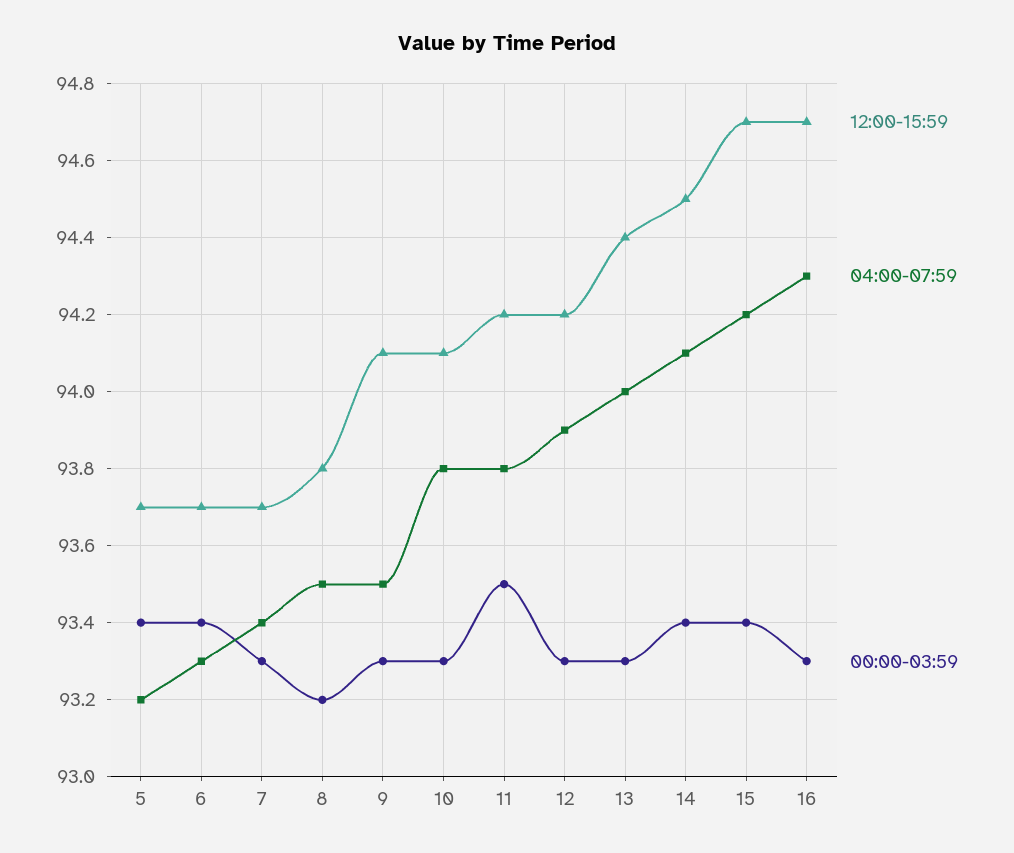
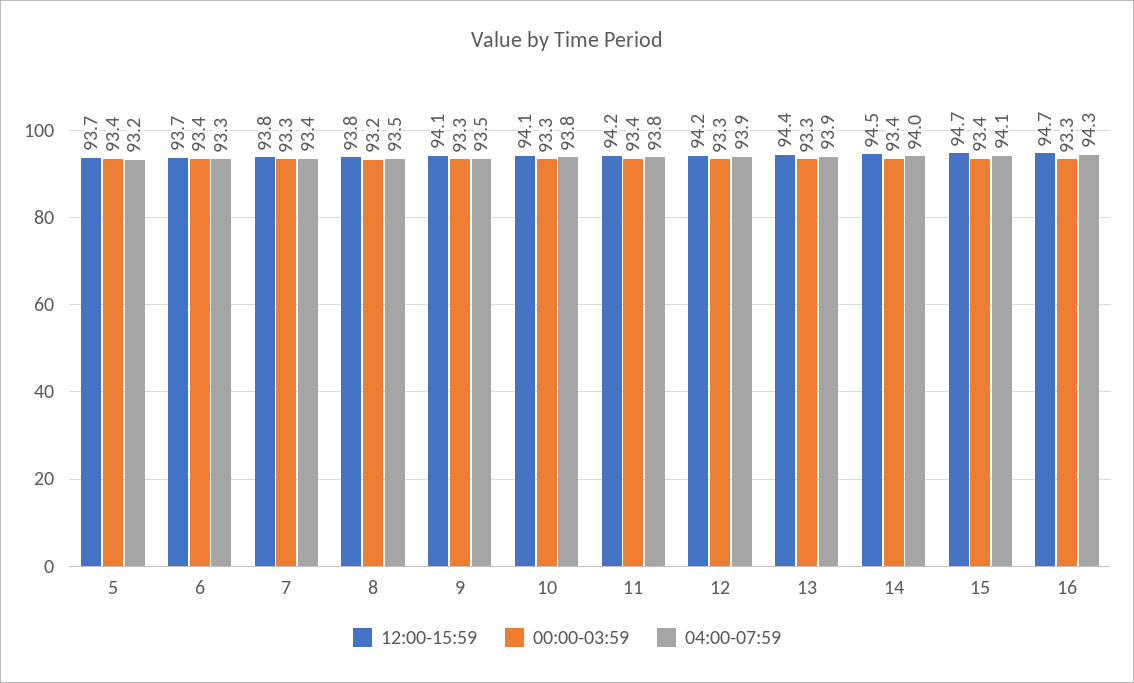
12:00-15:59, 7: 93.7 -> 93.8
00:00-03:59, 11: 93.5 -> 93.4
04:00-07:59, 13: 94 -> 93.9
04:00-07:59, 14: 94.1 -> 94
04:00-07:59, 15: 94.2 -> 94.1

